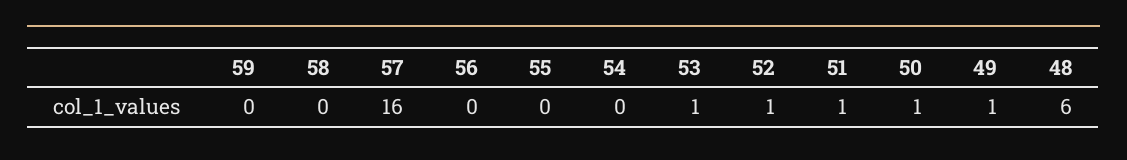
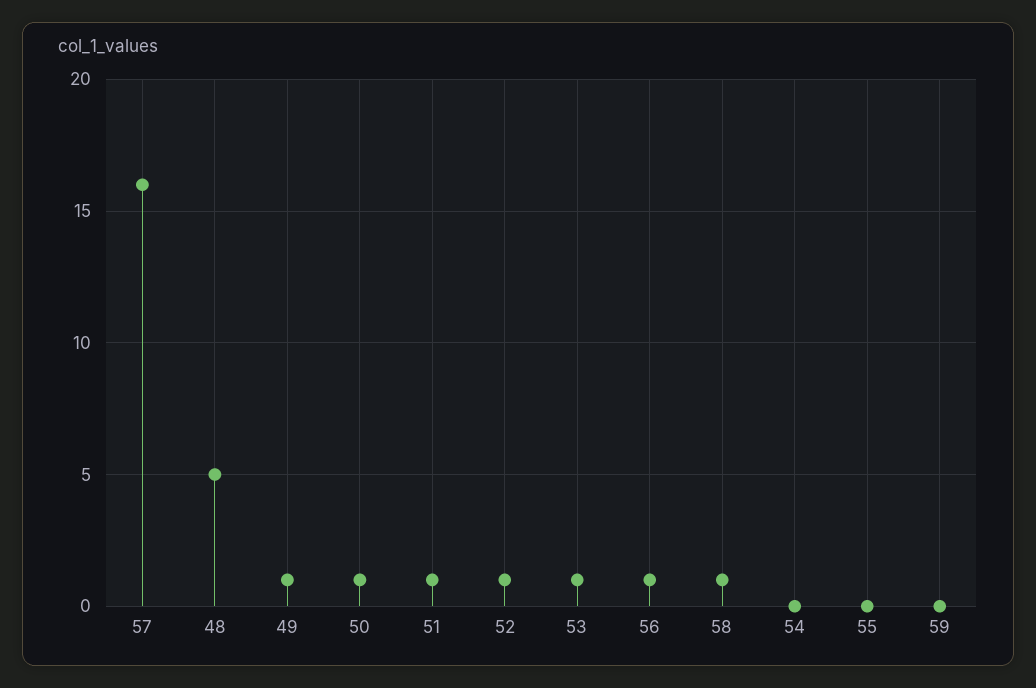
58: 0 -> 1
56: 0 -> 1
48: 6 -> 5

